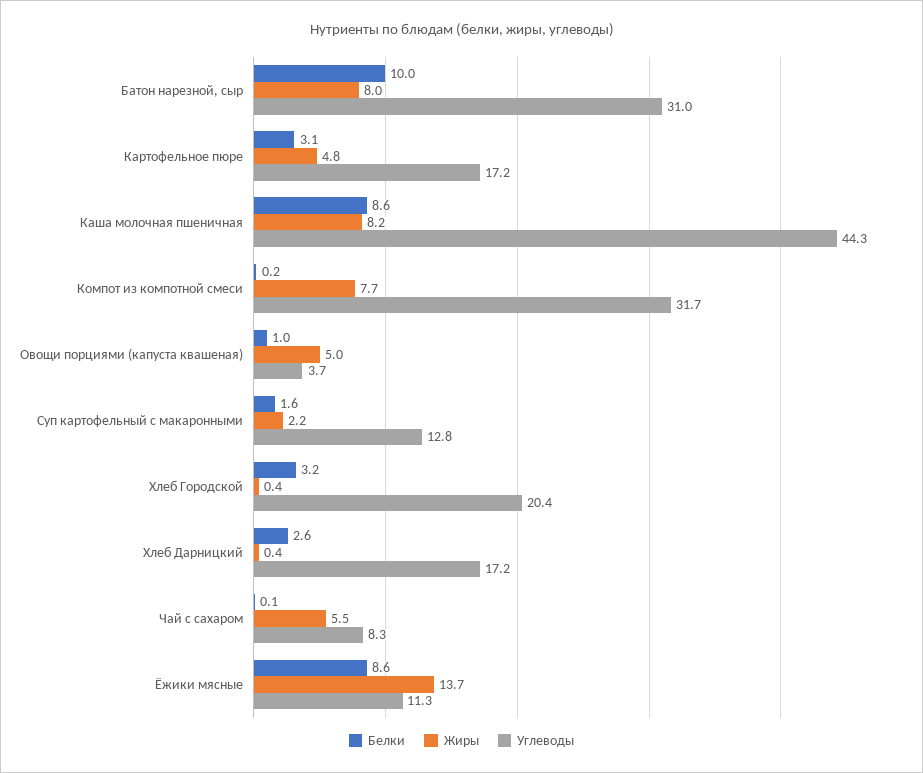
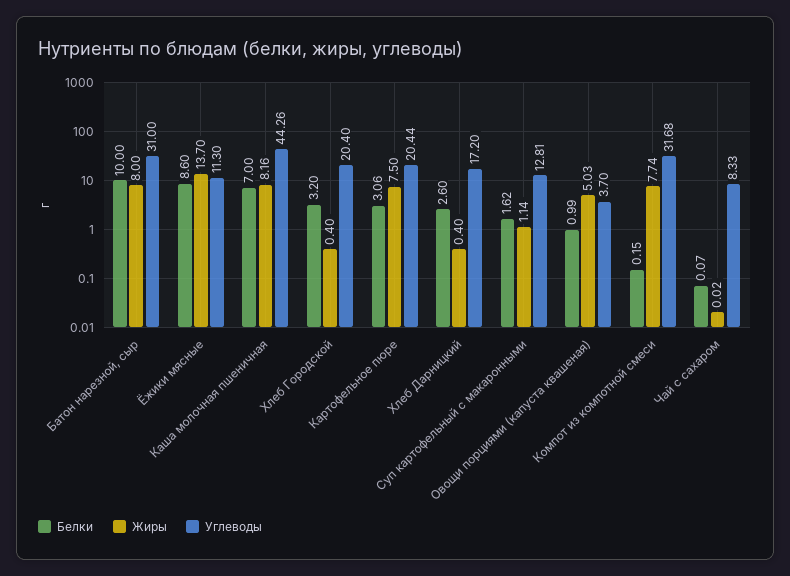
Жиры, Картофельное пюре: 4.8 -> 7.5
Углеводы, Картофельное пюре: 17.2 -> 20.44
Белки, Каша молочная пшеничная: 8.6 -> 7
Жиры, Суп картофельный с макаронными: 2.2 -> 1.14
Жиры, Чай с сахаром: 5.5 -> 0.02

